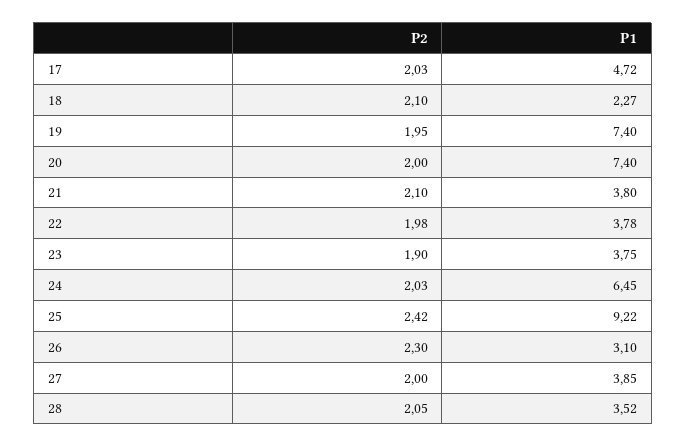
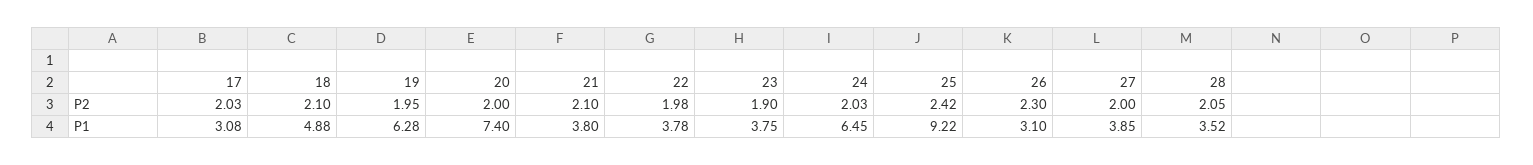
P1, 17: 4.72 -> 3.08
P1, 18: 2.27 -> 4.88
P1, 19: 7.4 -> 6.28

